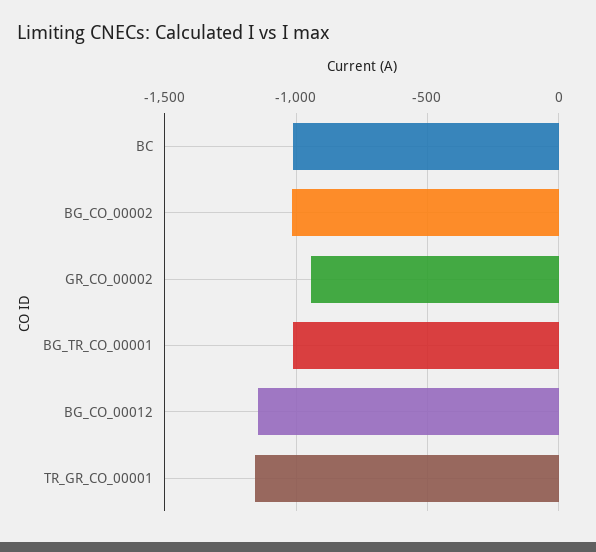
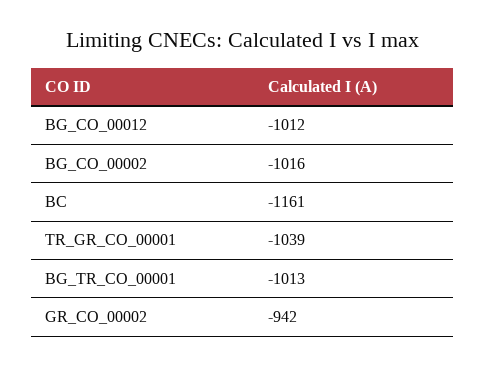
BC: -1000 -> -1161
BG_CO_00012: -1150 -> -1012
TR_GR_CO_00001: -1150 -> -1039

